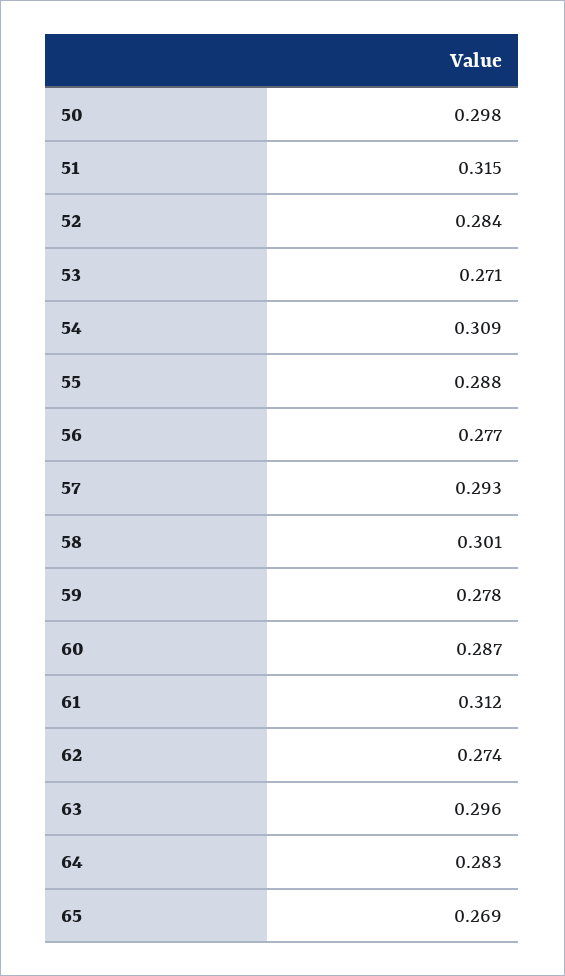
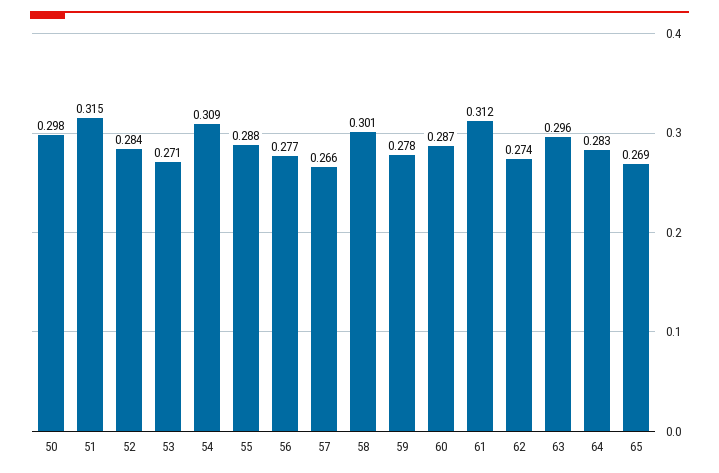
57: 0.293 -> 0.266

